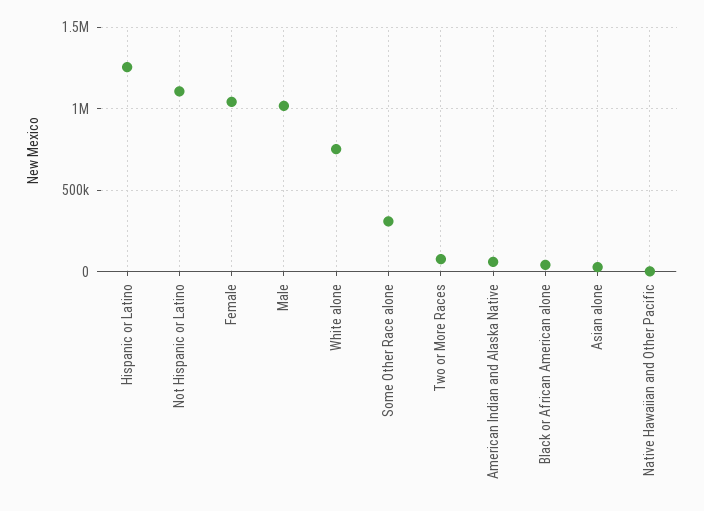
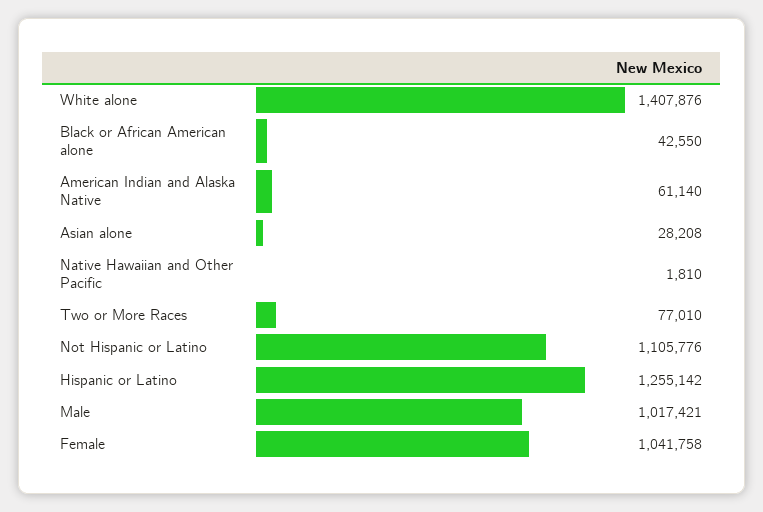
White alone: 750000 -> 1407876
Some Other Race alone: 300000 -> none

